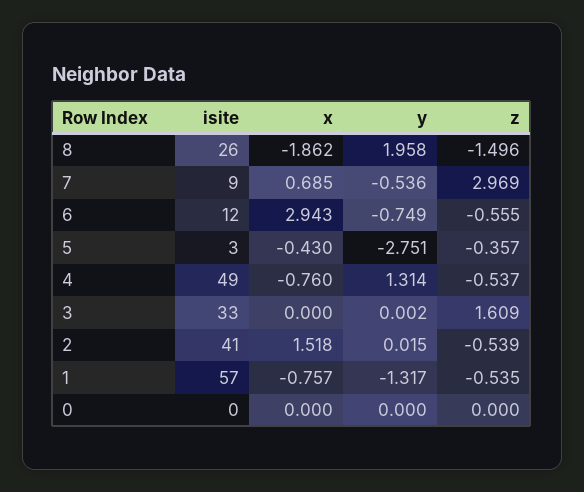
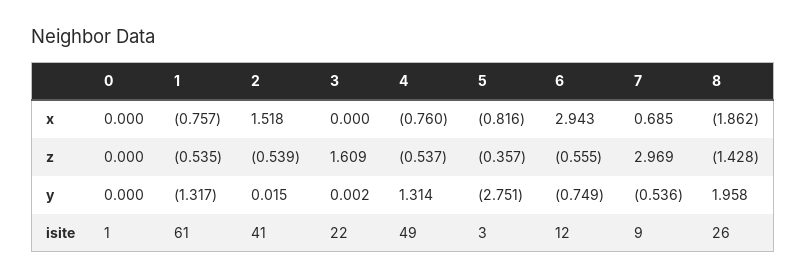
z, 8: -1.496 -> -1.428
x, 5: -0.43 -> -0.816
isite, 3: 33 -> 22
isite, 1: 57 -> 61
isite, 0: 0 -> 1

